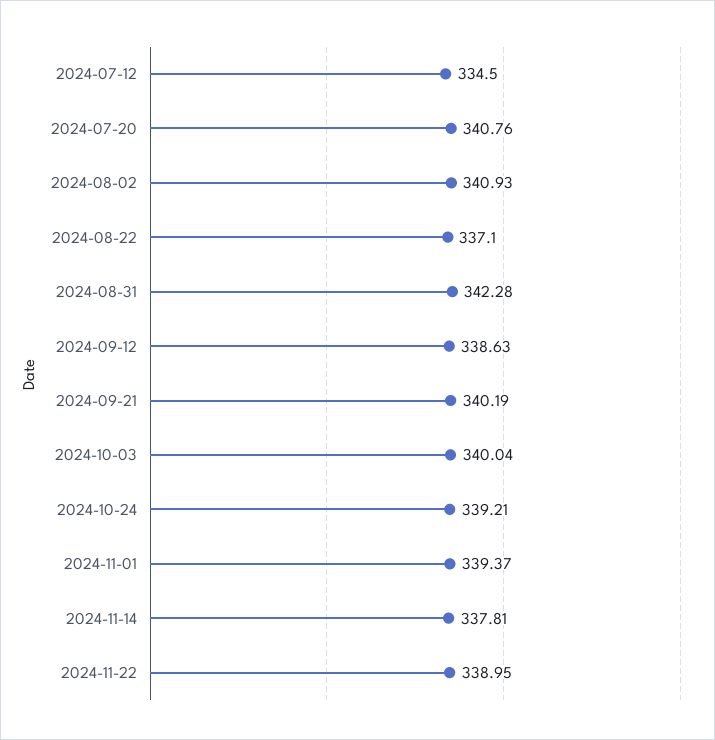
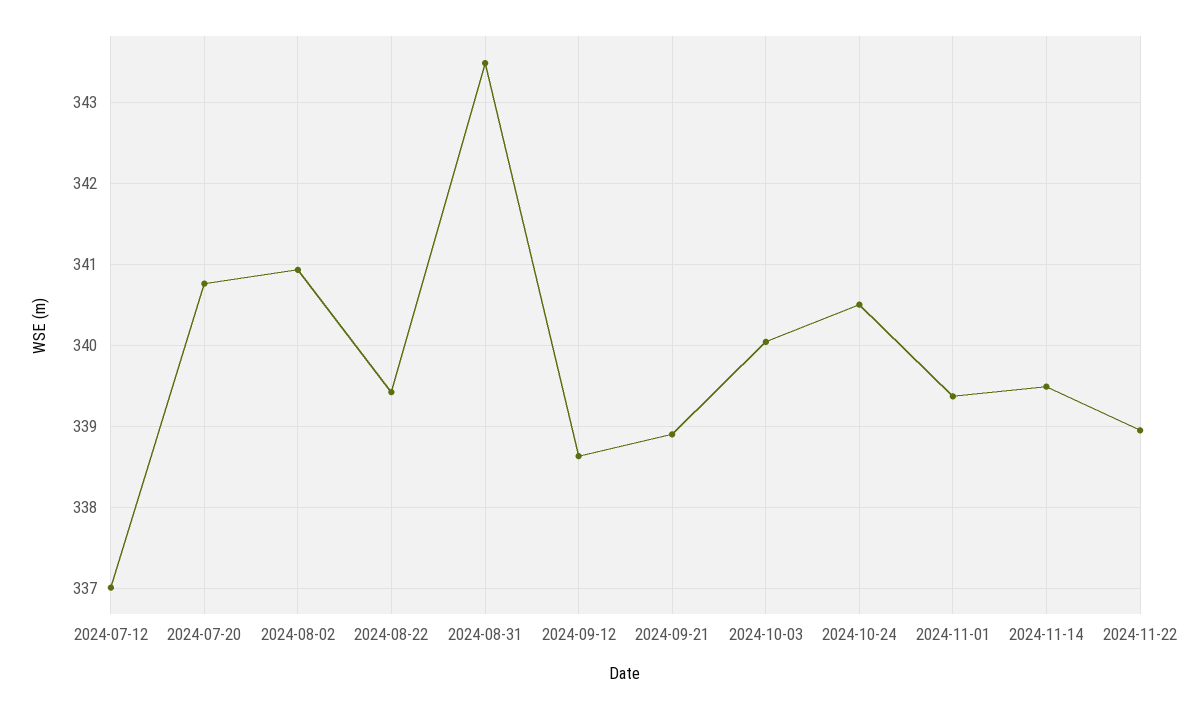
2024-07-12: 334.5 -> 337
2024-08-22: 337.1 -> 339.4
2024-08-31: 342.28 -> 343.5
2024-09-21: 340.19 -> 338.9
2024-10-24: 339.21 -> 340.5
2024-11-14: 337.81 -> 339.5

